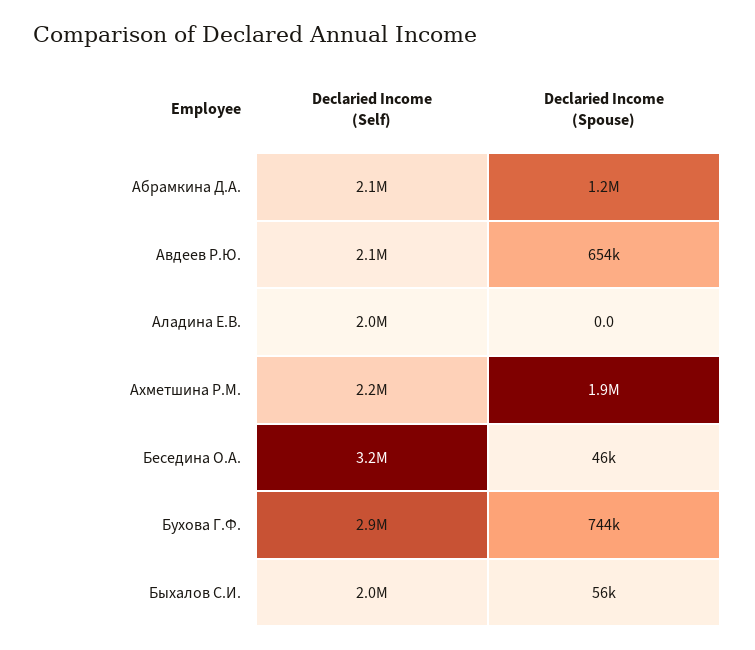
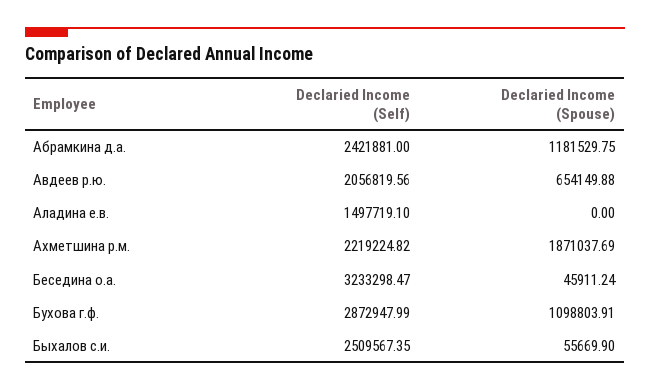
Declaried Income (Self), Абрамкина Д.А.: 2100000 -> 2421881
Declaried Income (Self), Аладина Е.В.: 2000000 -> 1497719.1
Declaried Income (Spouse), Бухова Г.Ф.: 744000 -> 1098803.91
Declaried Income (Self), Быхалов С.И.: 2000000 -> 2509567.35

